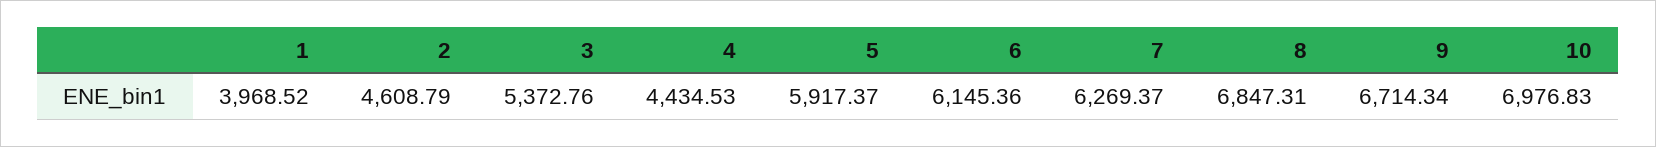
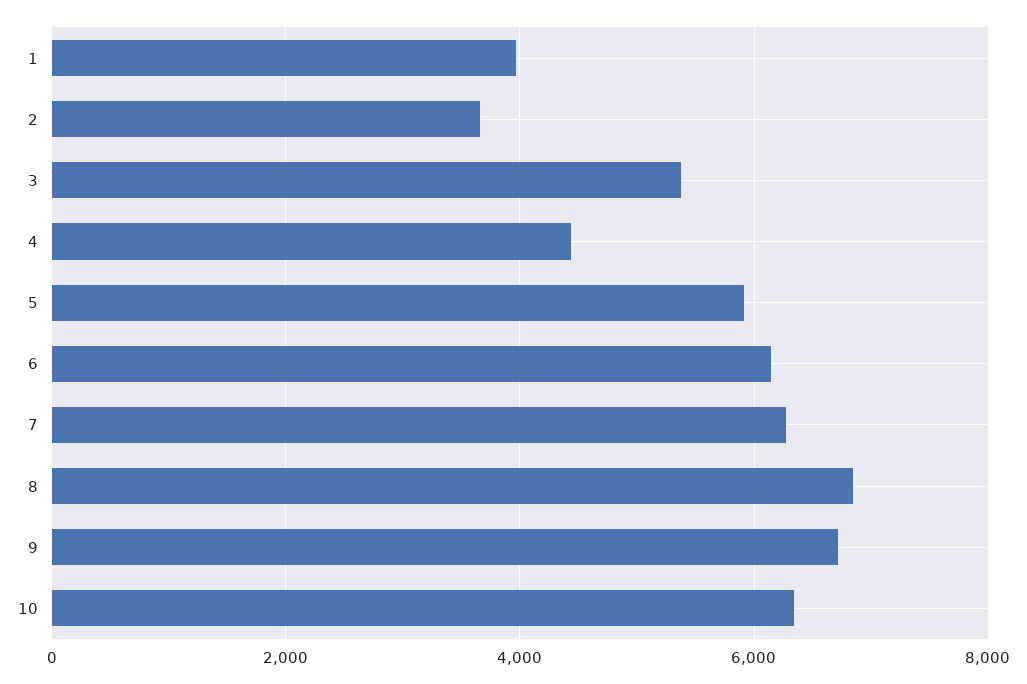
2: 4608.79 -> 3600
10: 6976.83 -> 6400

